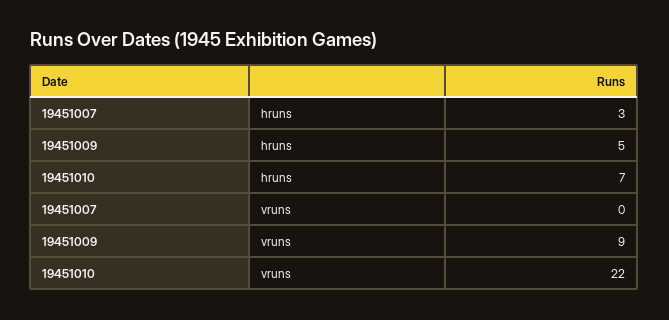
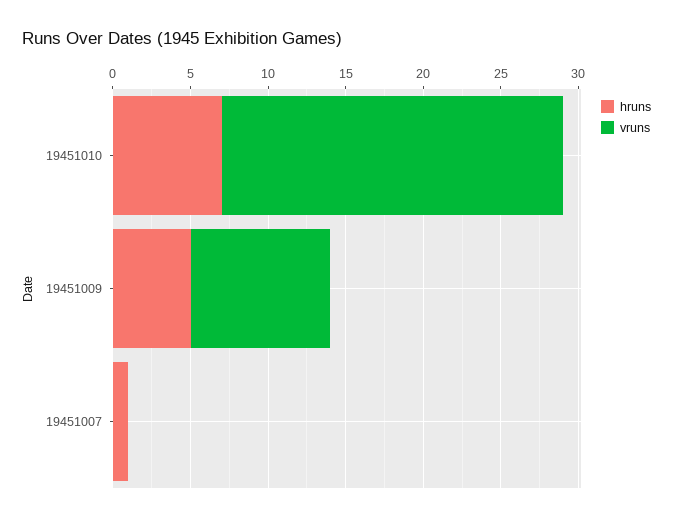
hruns, 19451007: 3 -> 1

